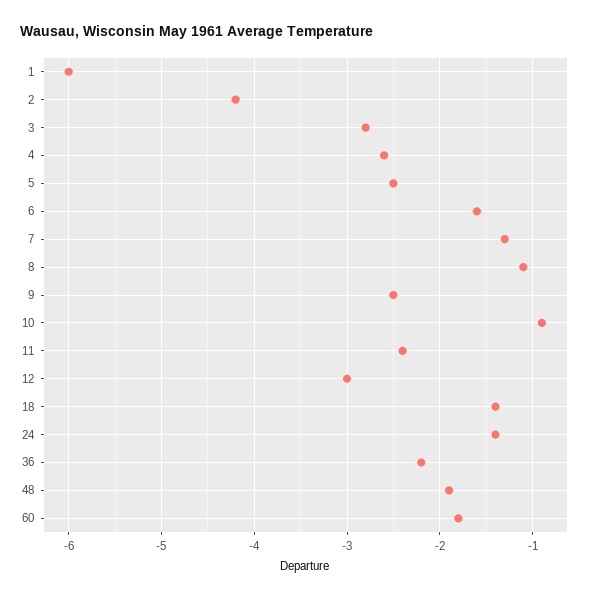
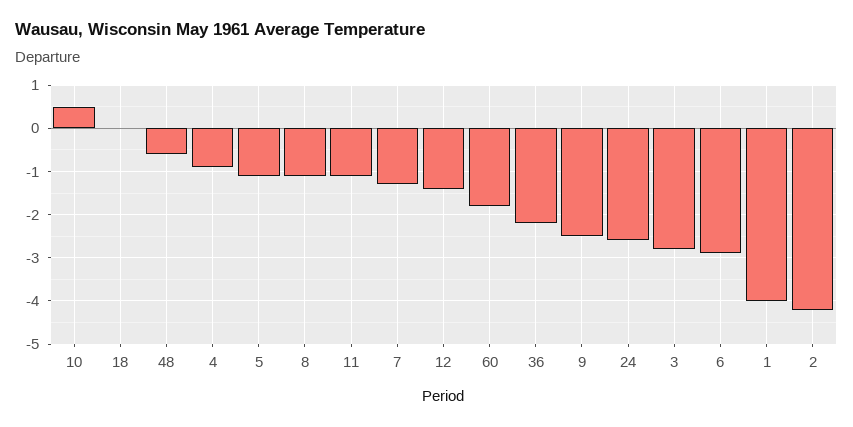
1: -6 -> -4
4: -2.6 -> -1
5: -2.5 -> -1
6: -1.6 -> -3
10: -0.9 -> 0.5
11: -2.4 -> -1
12: -3 -> -1.5
18: -1.4 -> 0
24: -1.4 -> -2.5
48: -1.9 -> -0.5

